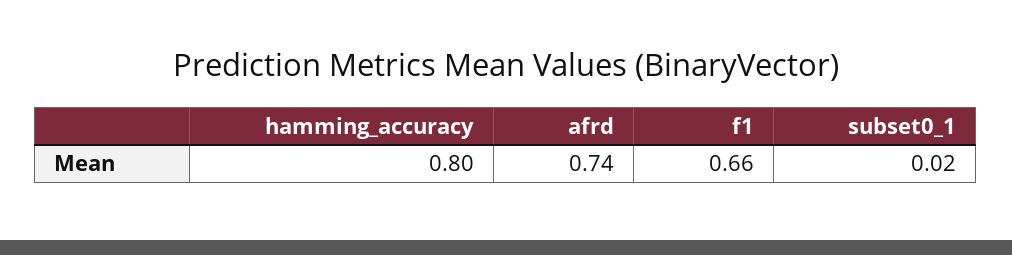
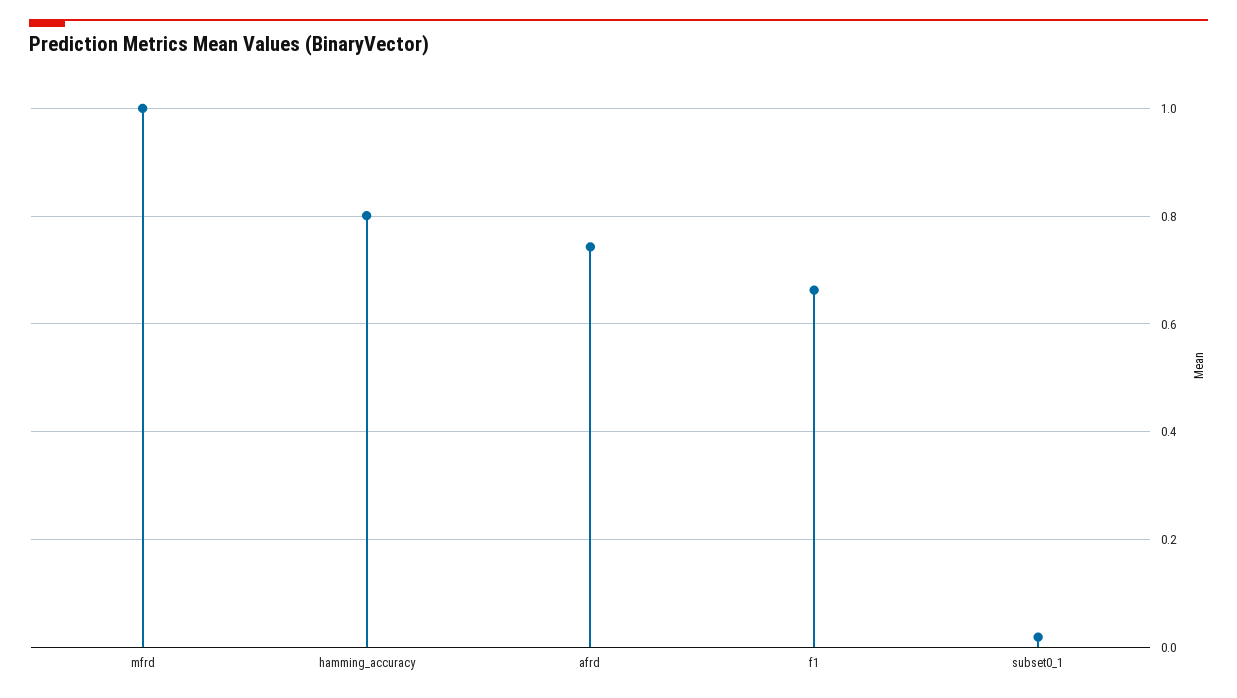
mfrd: none -> 1

